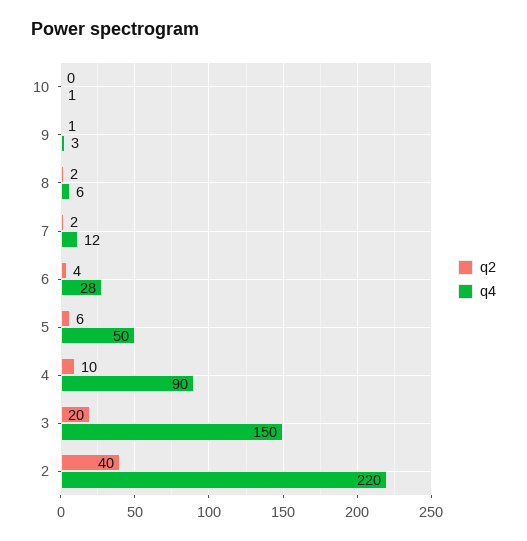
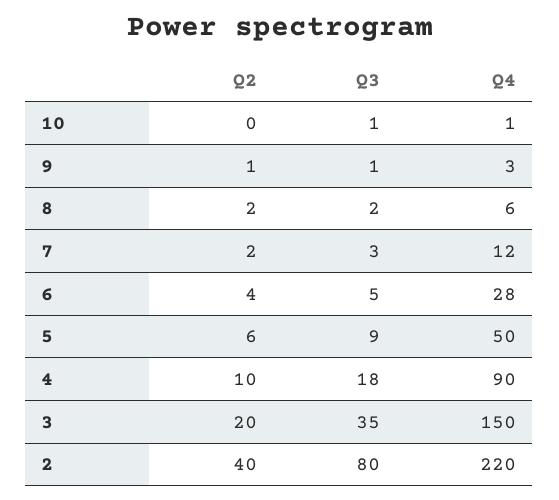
Q3, 10: none -> 1
Q3, 9: none -> 1
Q3, 8: none -> 2
Q3, 7: none -> 3
Q3, 6: none -> 5
Q3, 5: none -> 9
Q3, 4: none -> 18
Q3, 3: none -> 35
Q3, 2: none -> 80

